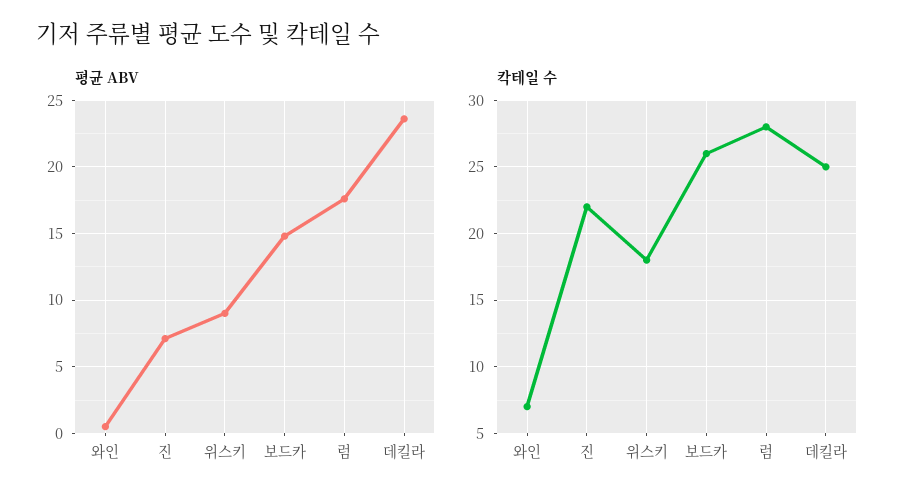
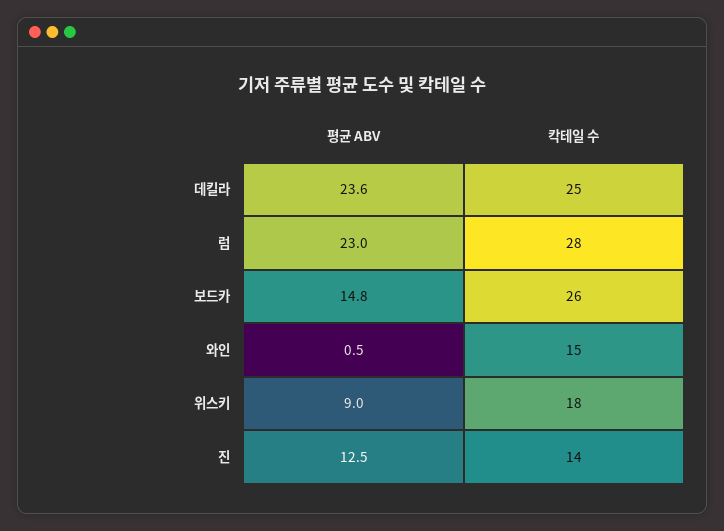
평균 ABV, 진: 7 -> 12.5
평균 ABV, 럼: 17.5 -> 23
칵테일 수, 와인: 7 -> 15
칵테일 수, 진: 22 -> 14

